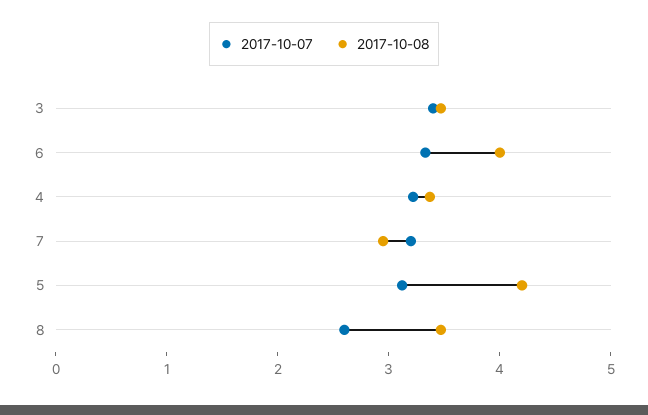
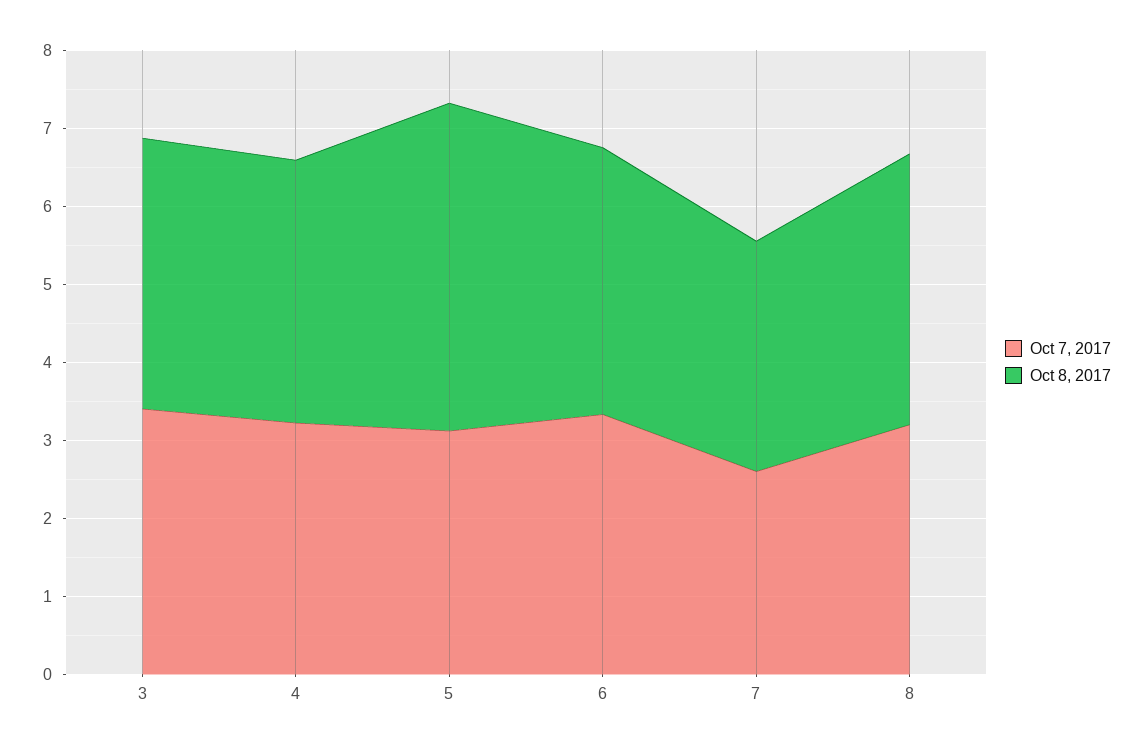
2017-10-08, 6: 4 -> 3.4
2017-10-07, 7: 3.2 -> 2.6
2017-10-07, 8: 2.6 -> 3.2

